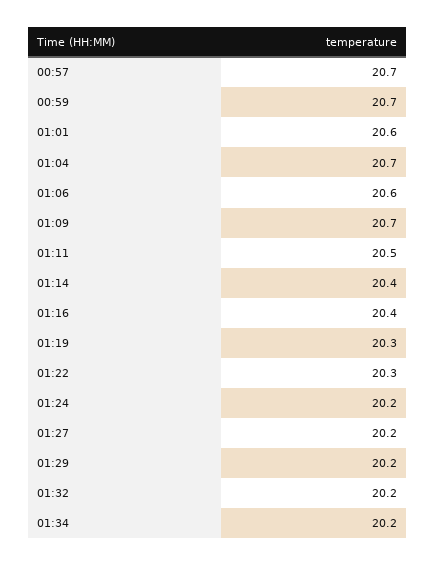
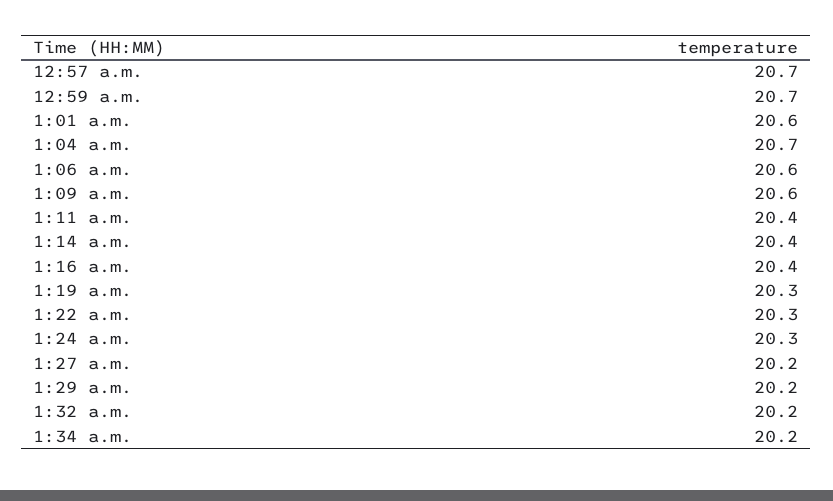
01:09: 20.7 -> 20.6
01:11: 20.5 -> 20.4
01:24: 20.2 -> 20.3

